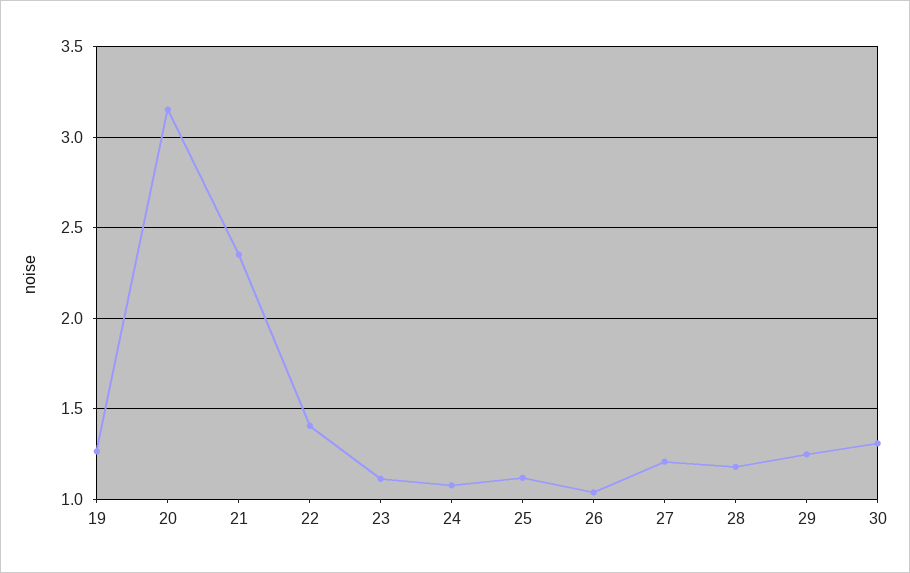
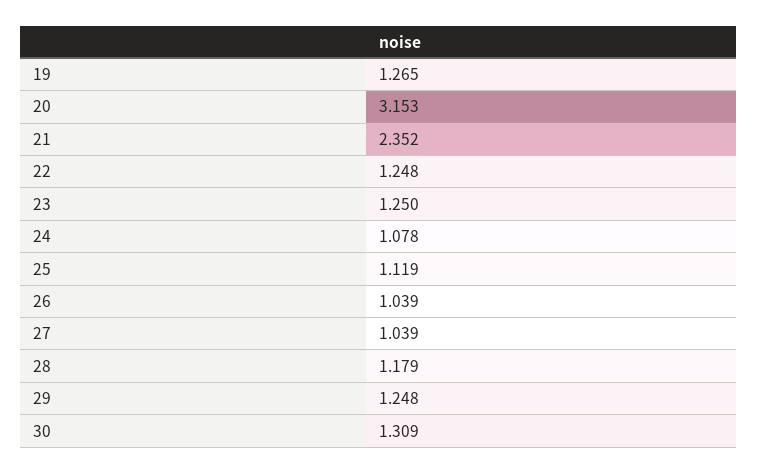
22: 1.4 -> 1.248
23: 1.1 -> 1.25
27: 1.2 -> 1.039

